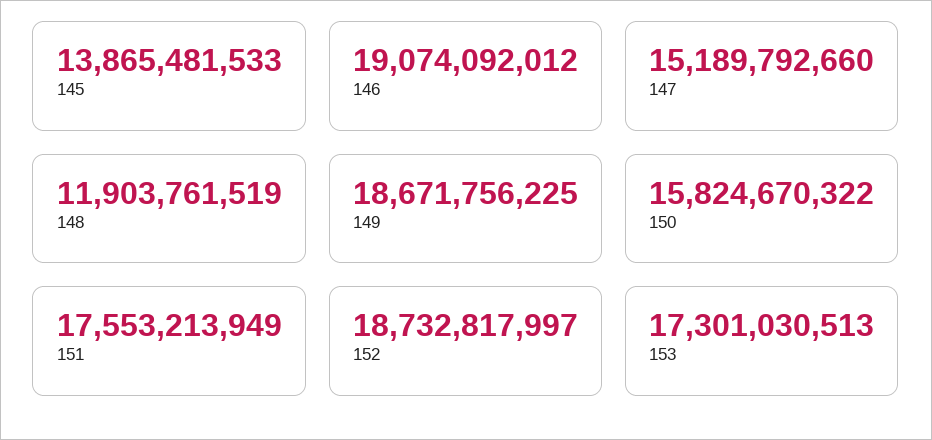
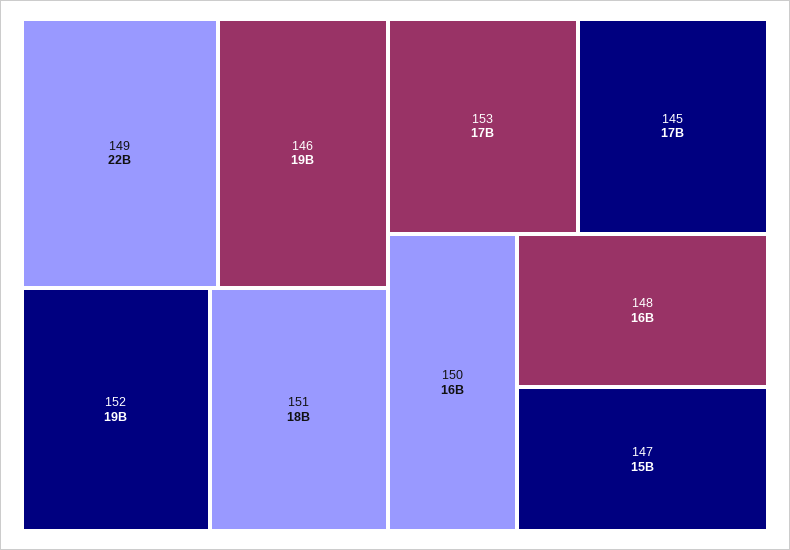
145: 13865481533 -> 17000000000
148: 11903761519 -> 16000000000
149: 18671756225 -> 22000000000

